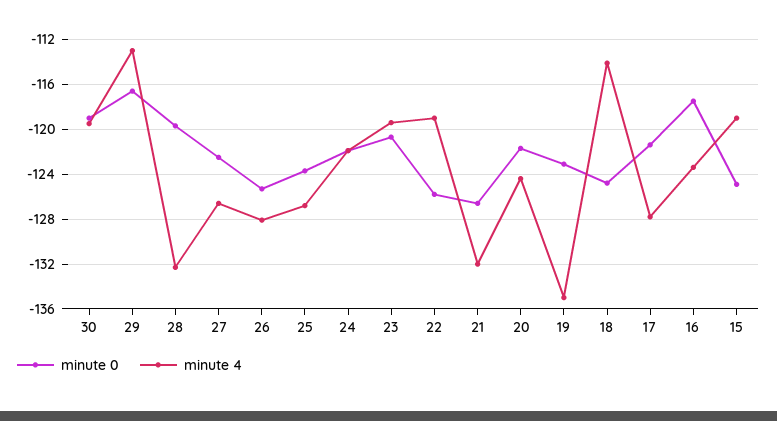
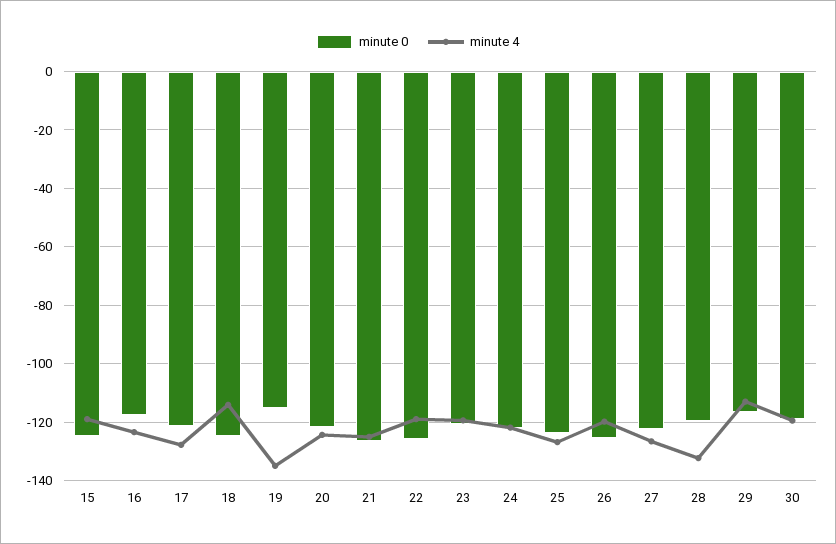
minute 4, 26: -128 -> -120
minute 4, 21: -132 -> -125
minute 0, 19: -123 -> -115

